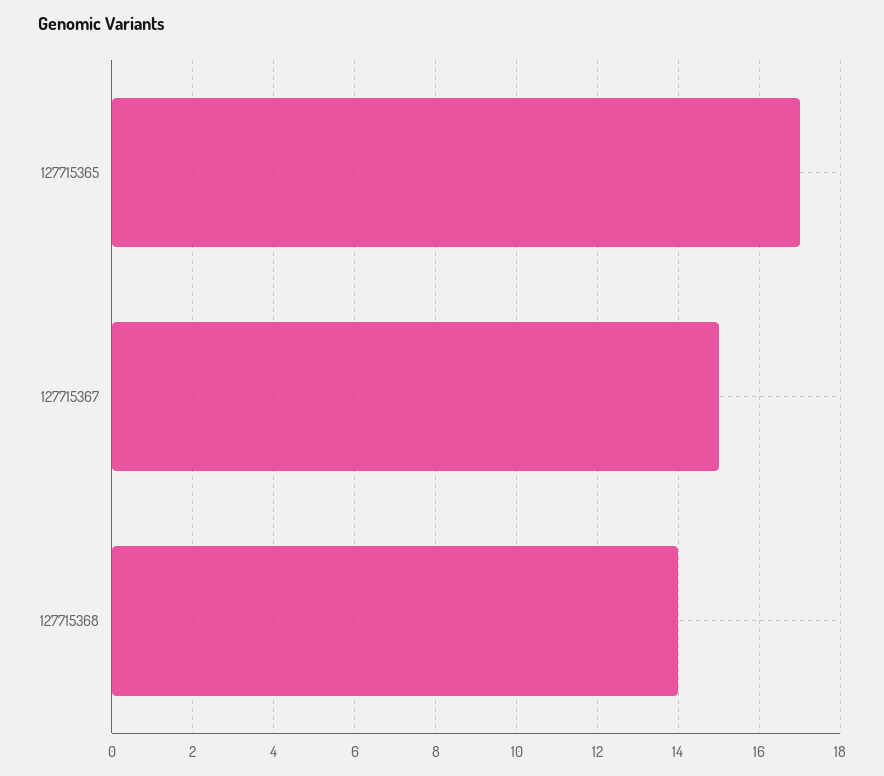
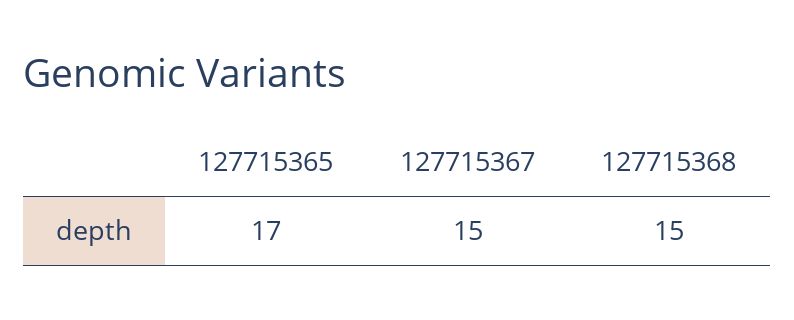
127715368: 14 -> 15

